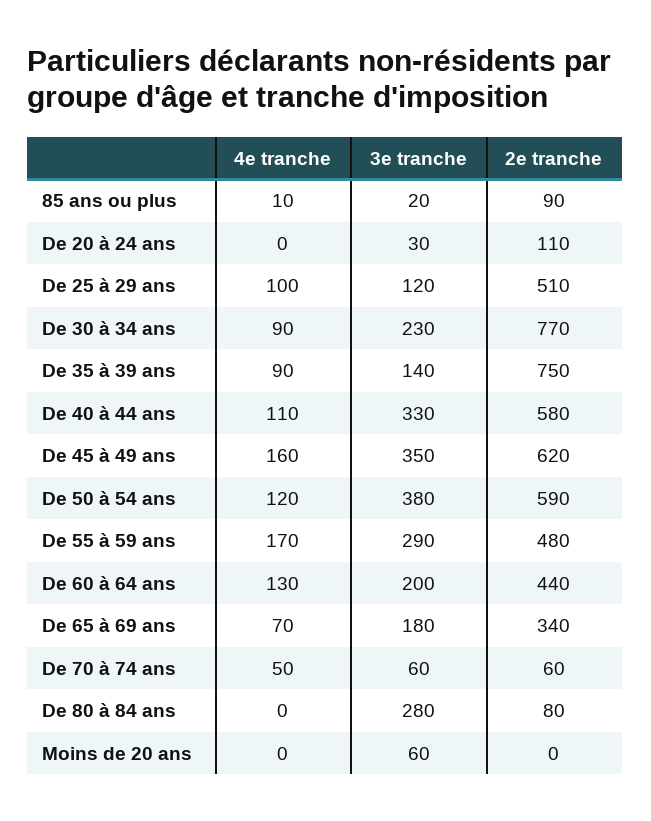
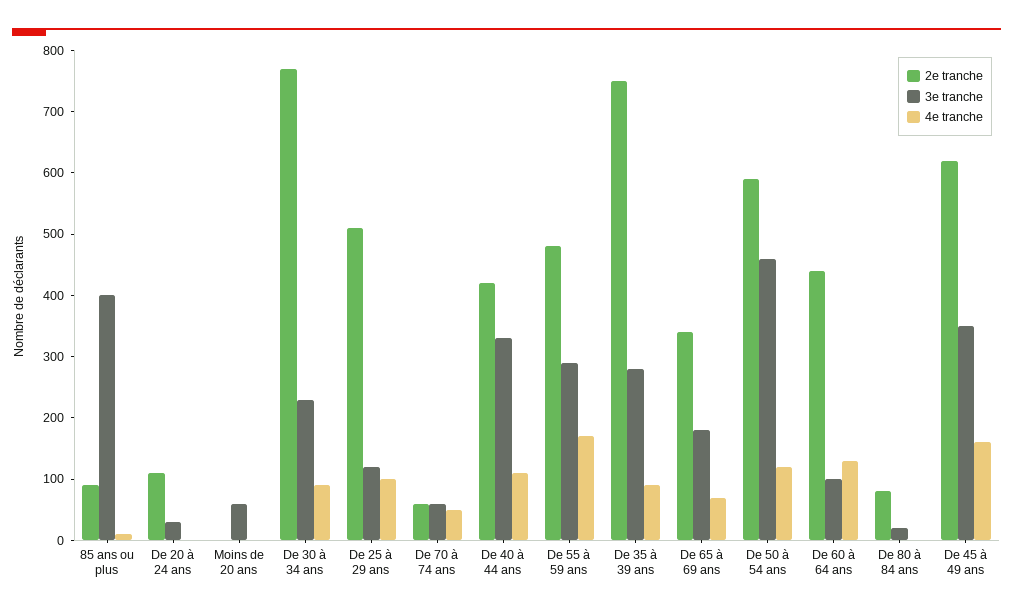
3e tranche, 85 ans ou plus: 20 -> 400
3e tranche, De 35 à 39 ans: 140 -> 280
2e tranche, De 40 à 44 ans: 580 -> 420
3e tranche, De 50 à 54 ans: 380 -> 460
3e tranche, De 60 à 64 ans: 200 -> 100
3e tranche, De 80 à 84 ans: 280 -> 20

